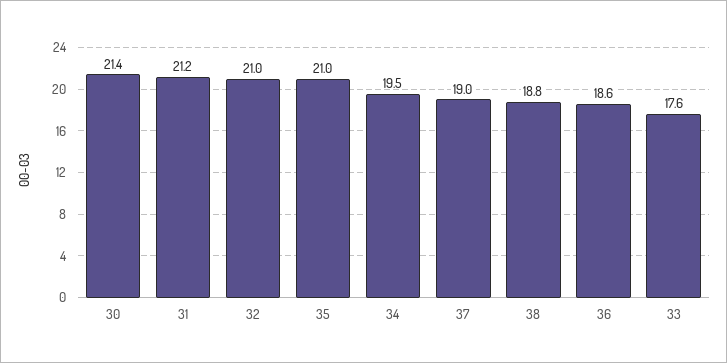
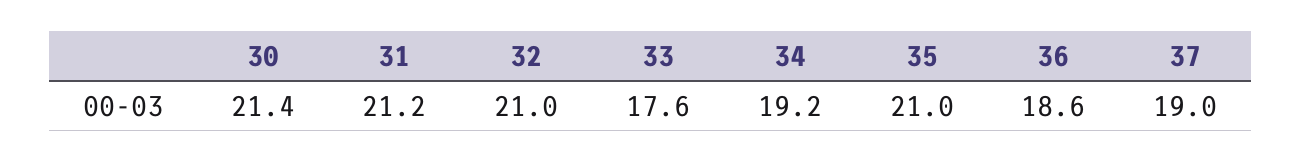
34: 19.5 -> 19.2
38: 18.8 -> none

